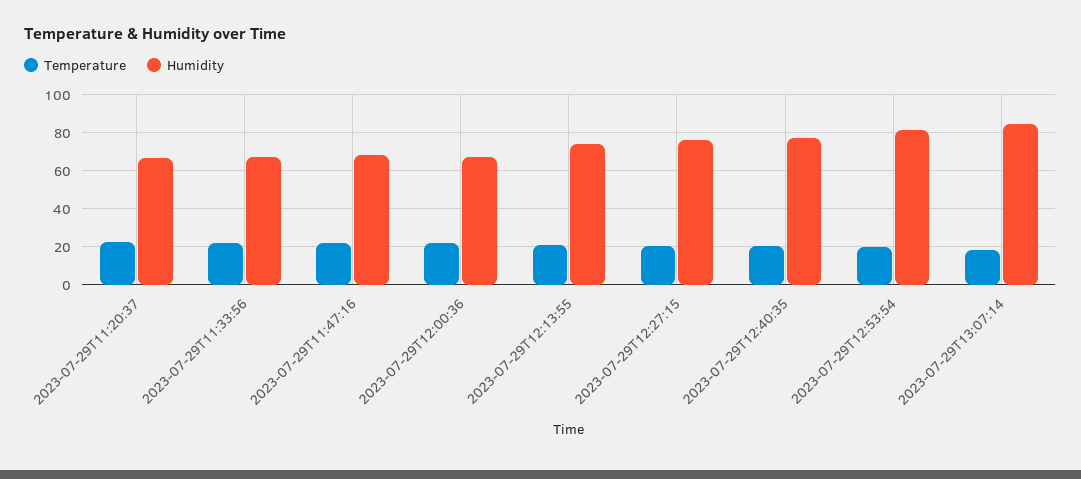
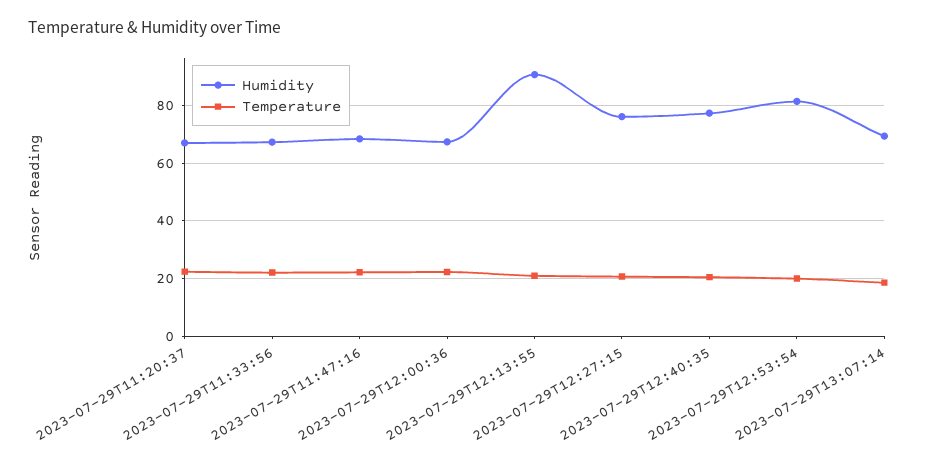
Humidity, 2023-07-29T12:13:55: 75 -> 90
Humidity, 2023-07-29T13:07:14: 85 -> 70

